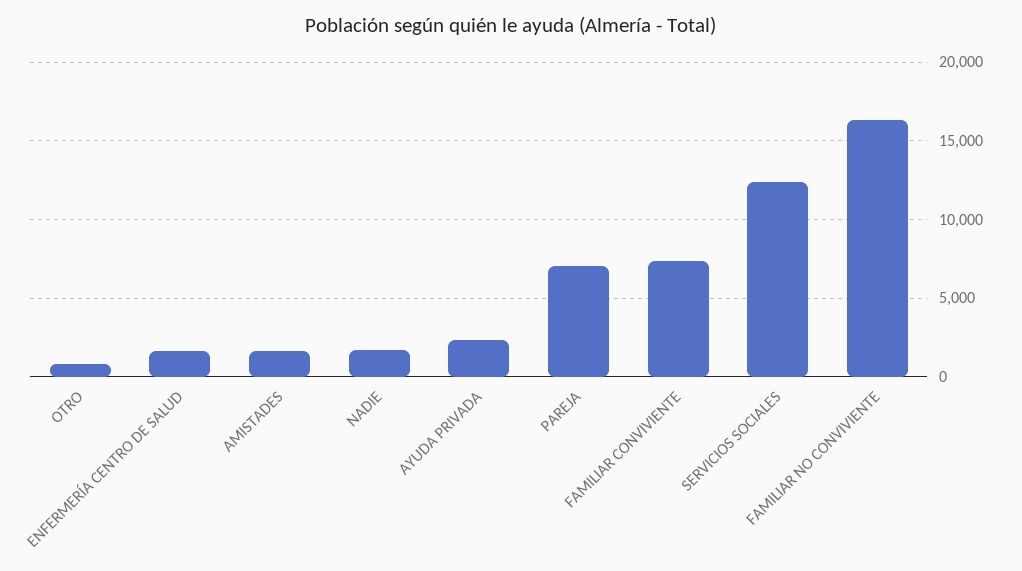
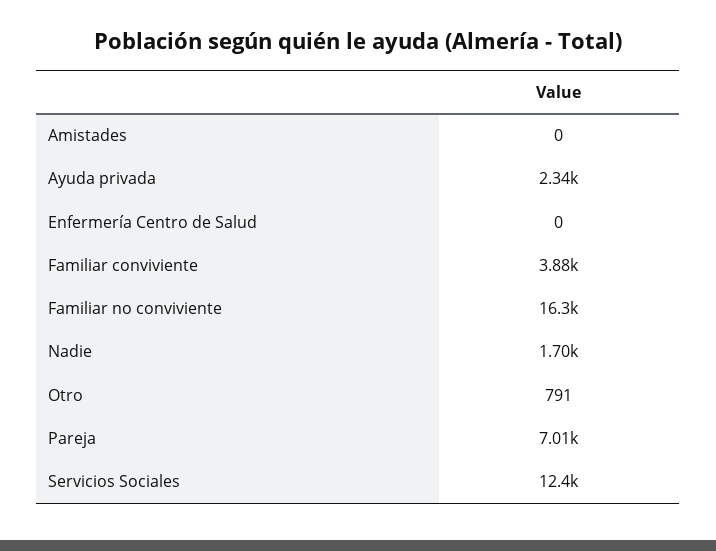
ENFERMERÍA CENTRO DE SALUD: 1500 -> 0
AMISTADES: 1500 -> 0
FAMILIAR CONVIVIENTE: 7500 -> 3880

